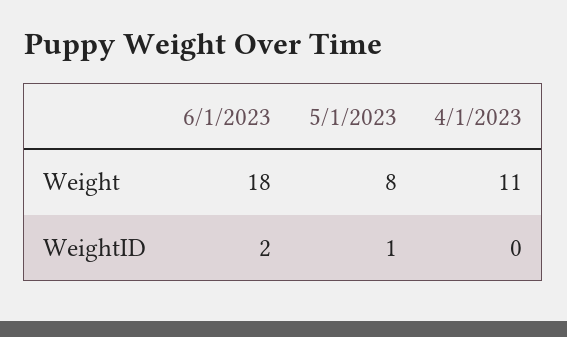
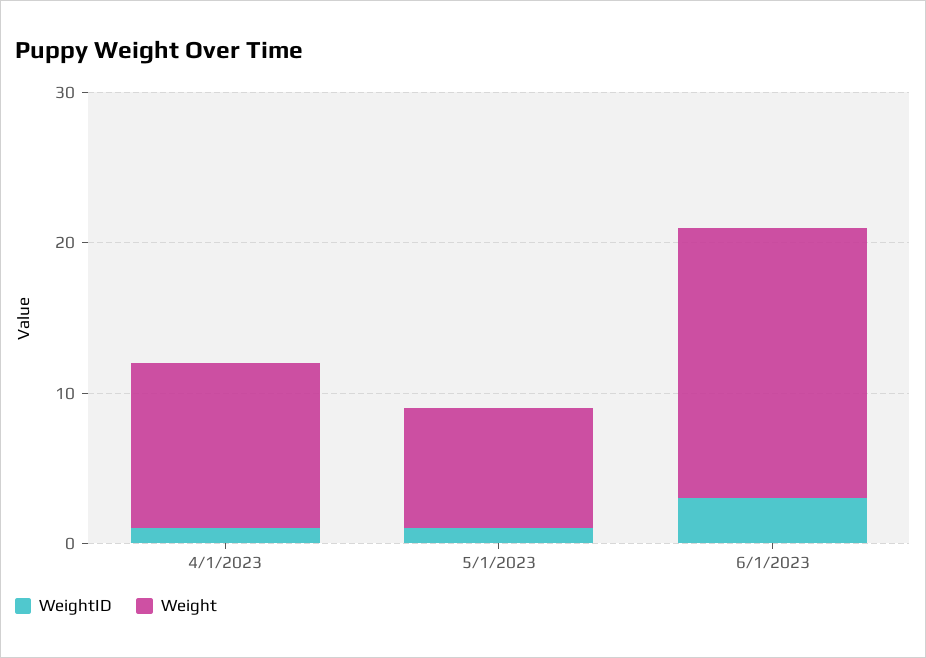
WeightID, 6/1/2023: 2 -> 3
WeightID, 4/1/2023: 0 -> 1

